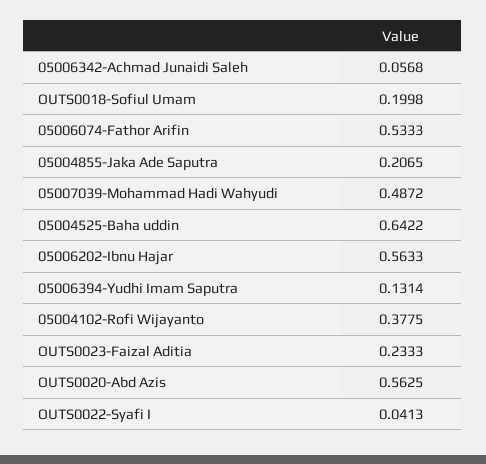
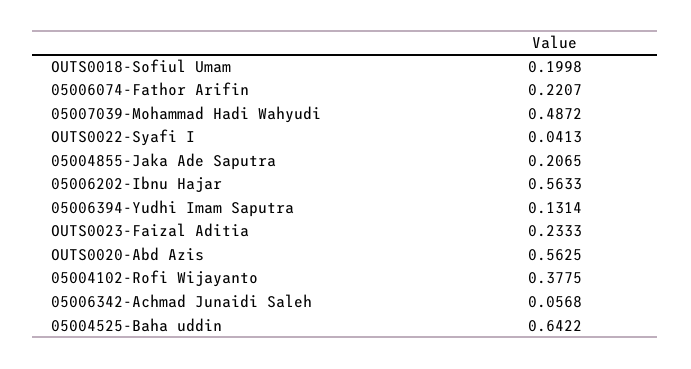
05006074-Fathor Arifin: 0.5333 -> 0.2207

